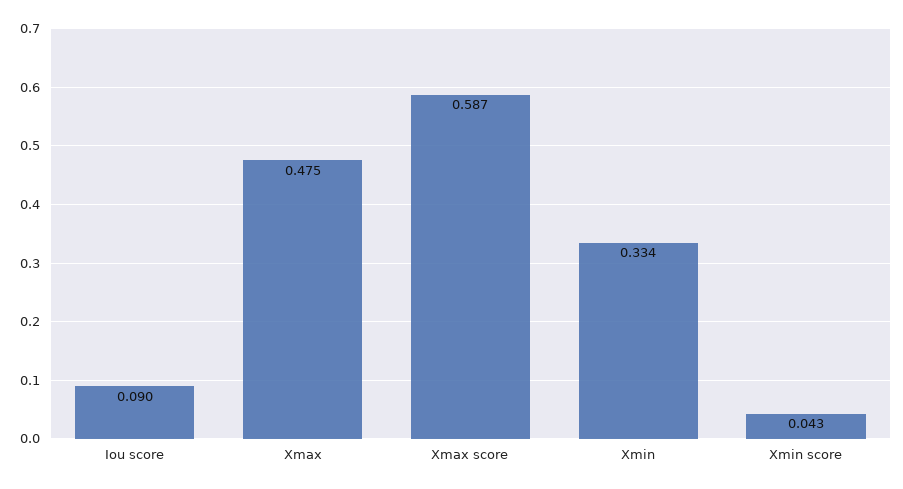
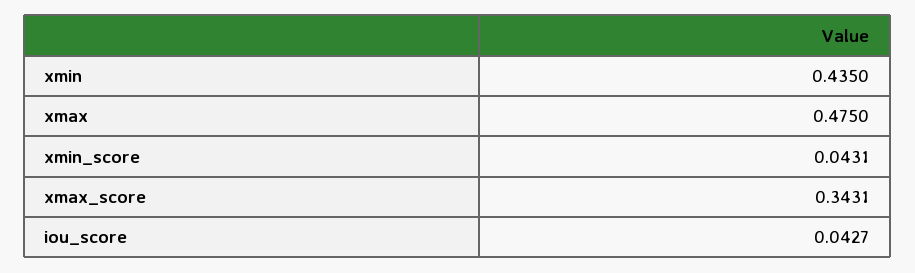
Iou score: 0.09 -> 0.0427
Xmax score: 0.587 -> 0.3431
Xmin: 0.334 -> 0.435

